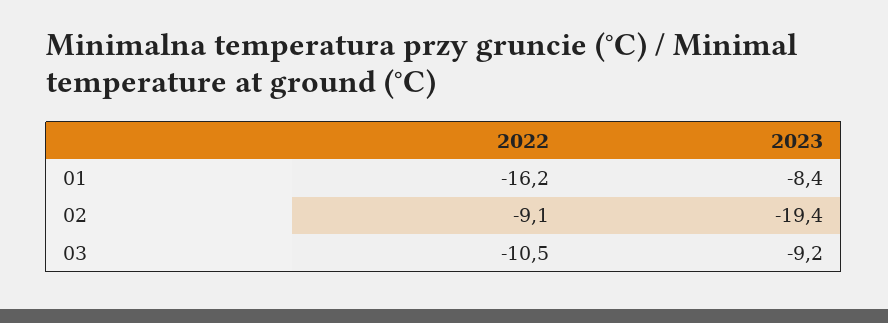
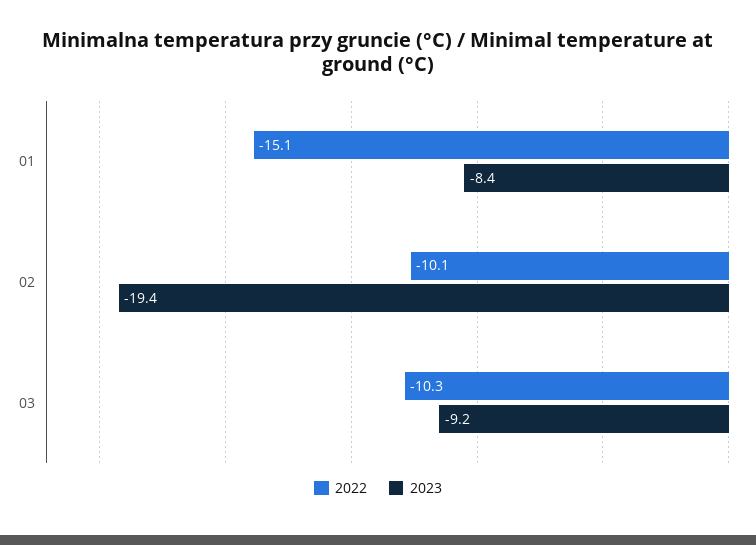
2022, 01: -16.2 -> -15.1
2022, 02: -9.1 -> -10.1
2022, 03: -10.5 -> -10.3

